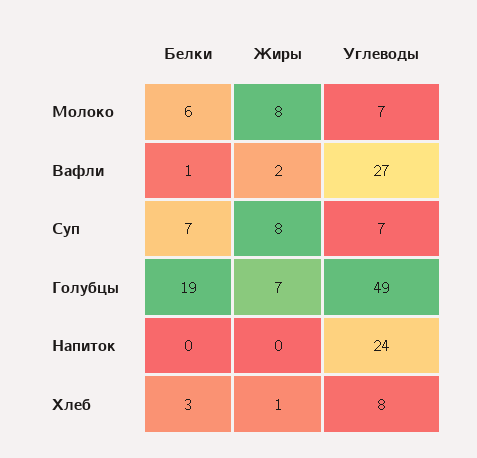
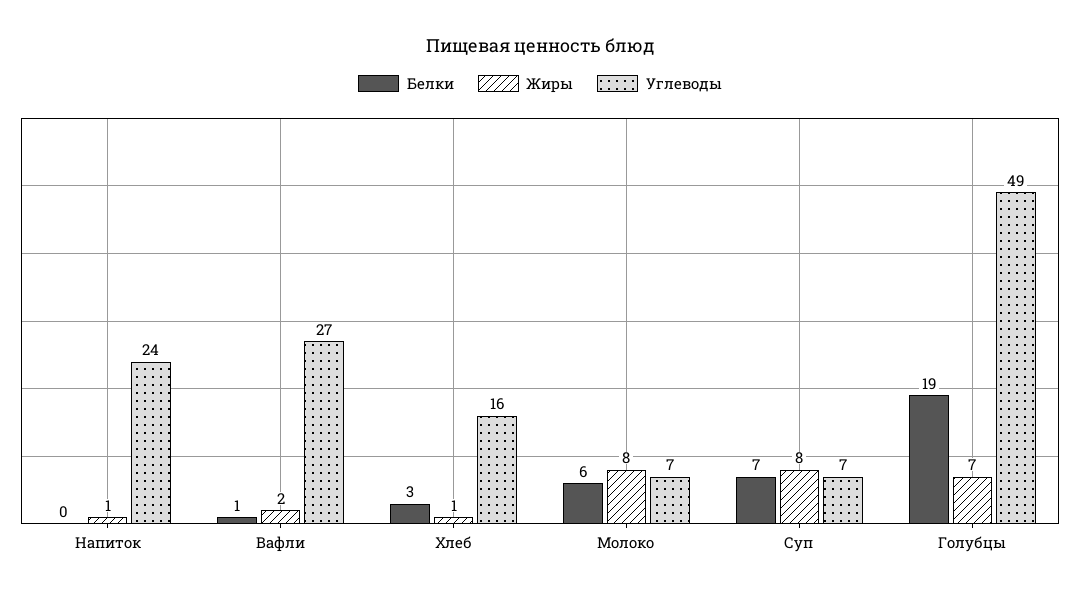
Жиры, Напиток: 0 -> 1
Углеводы, Хлеб: 8 -> 16

